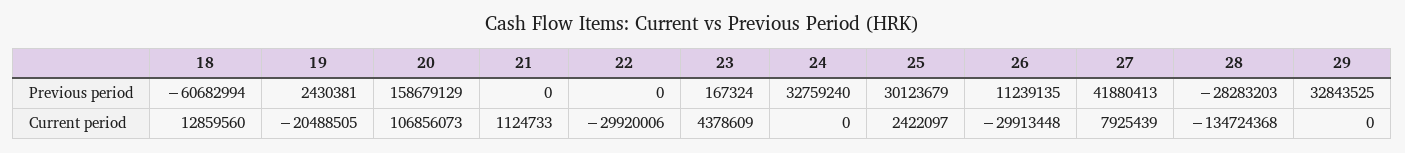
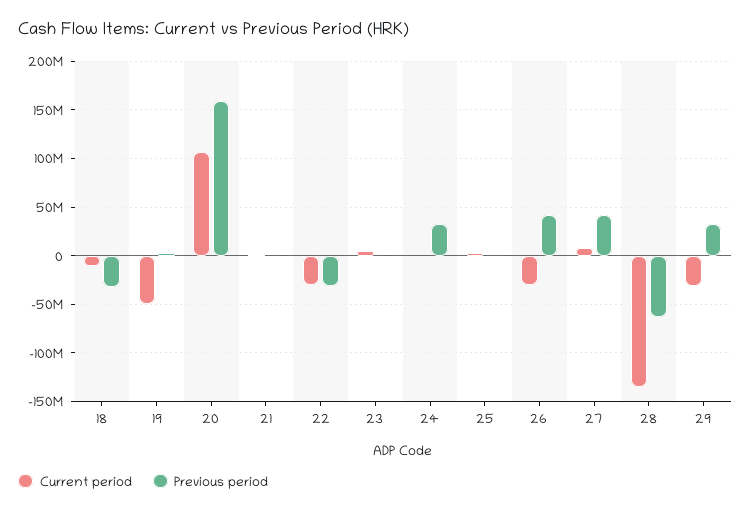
Previous period, 18: -60682994 -> -30000000
Previous period, 22: 0 -> -30000000
Previous period, 25: 30123679 -> 0
Previous period, 26: 11239135 -> 40000000
Previous period, 28: -28283203 -> -60000000
Current period, 18: 12859560 -> -10000000
Current period, 19: -20488505 -> -50000000
Current period, 29: 0 -> -30000000

